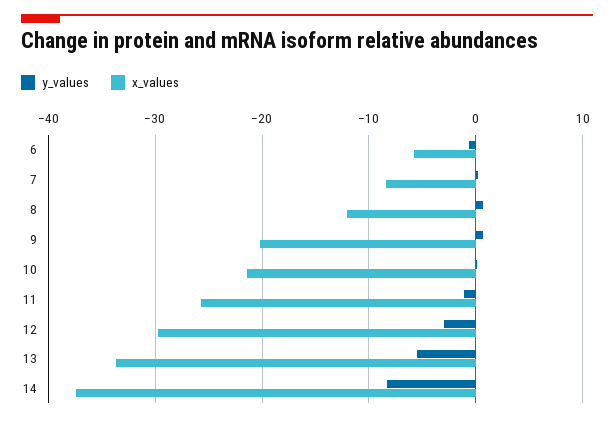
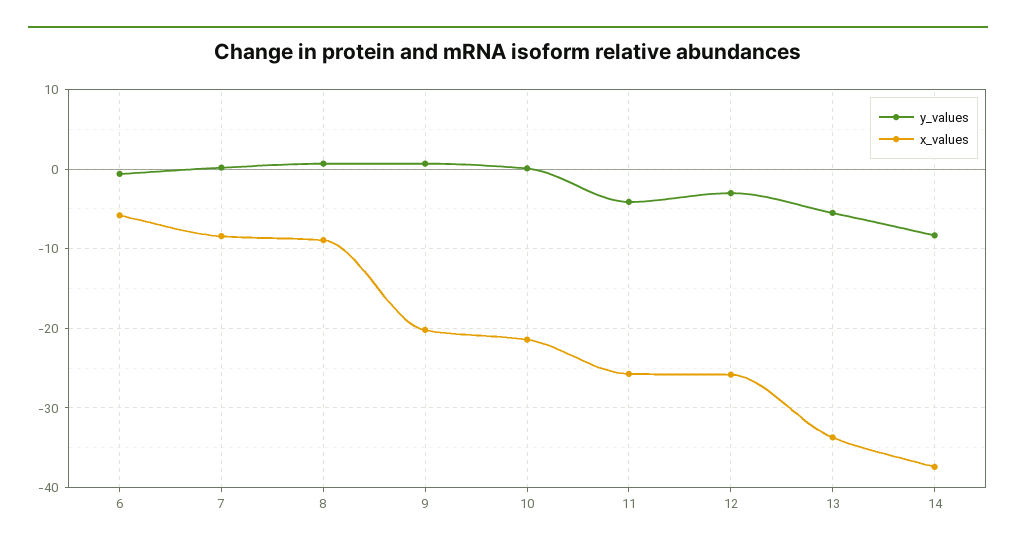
x_values, 8: -12 -> -9
y_values, 11: -1 -> -4
x_values, 12: -30 -> -26

